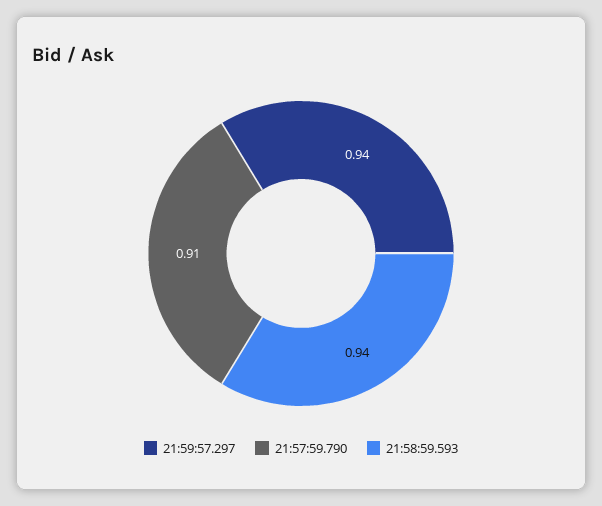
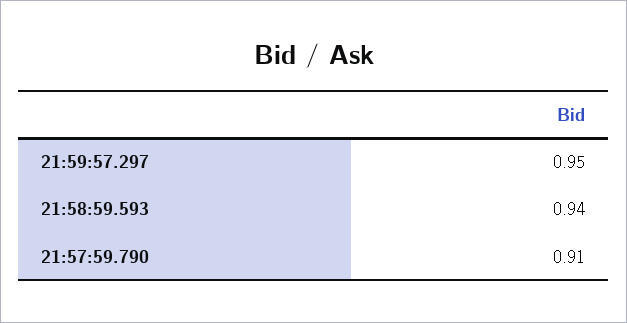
21:59:57.297: 0.94 -> 0.95

